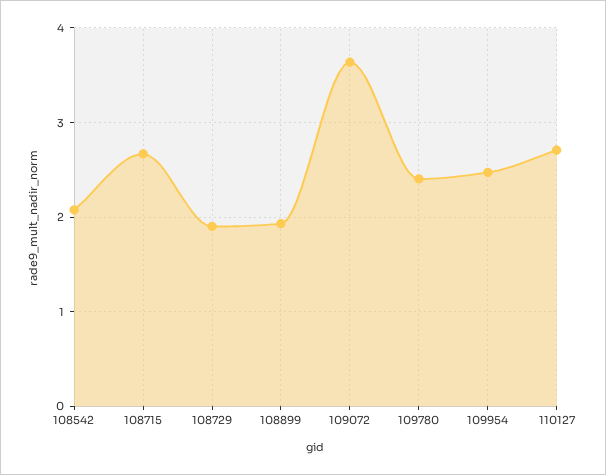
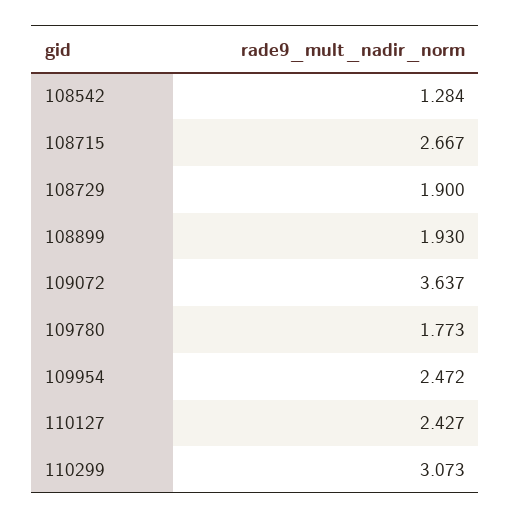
108542: 2.1 -> 1.284
109780: 2.4 -> 1.773
110127: 2.7 -> 2.427
110299: none -> 3.073

